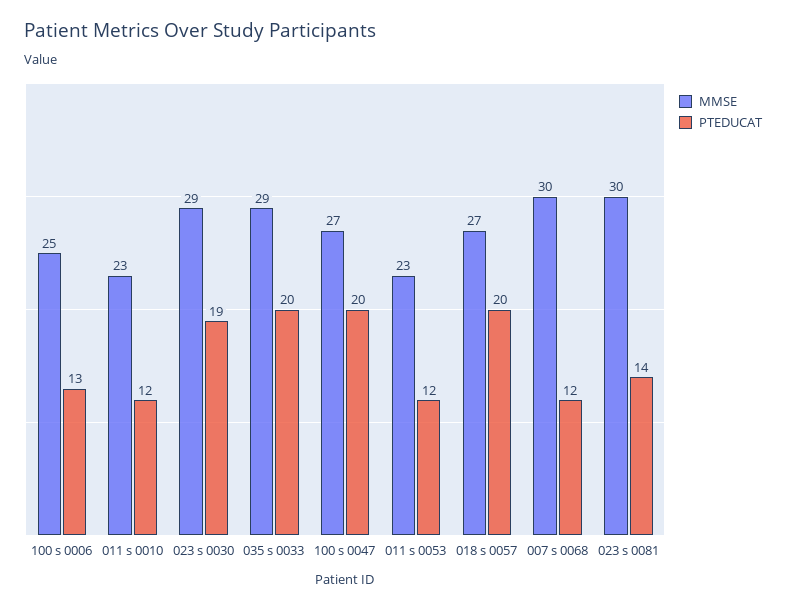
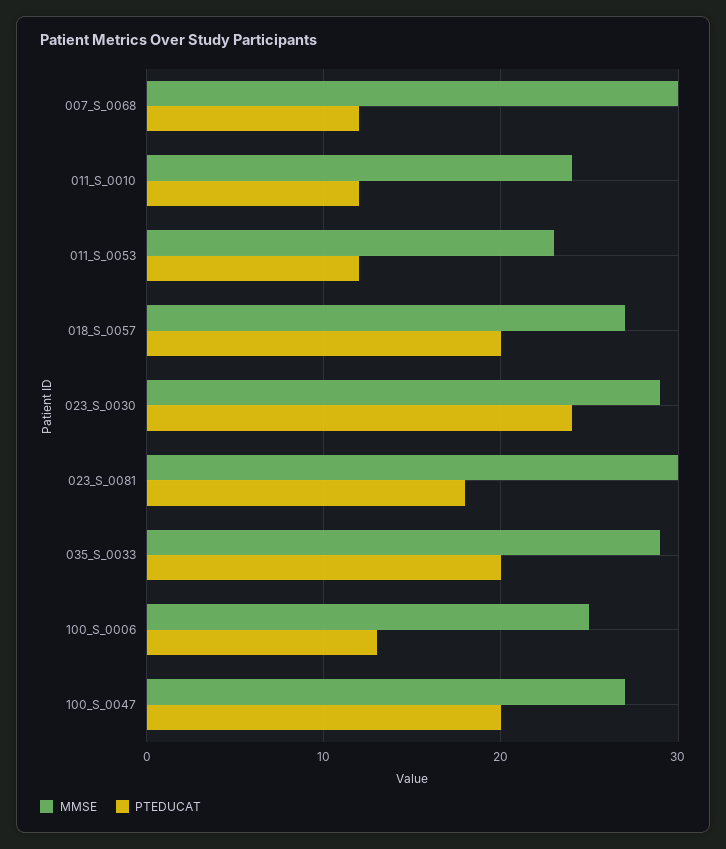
MMSE, 011 s 0010: 23 -> 24
PTEDUCAT, 023 s 0030: 19 -> 24
PTEDUCAT, 023 s 0081: 14 -> 18

